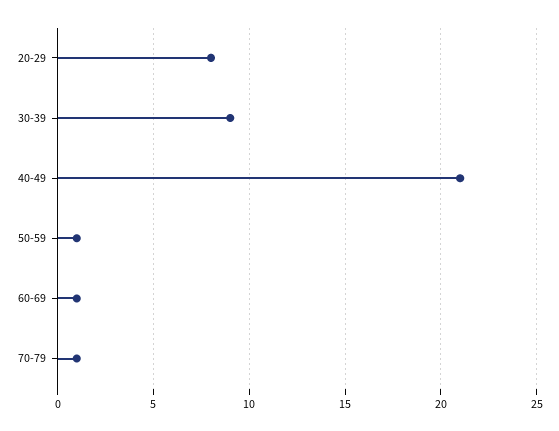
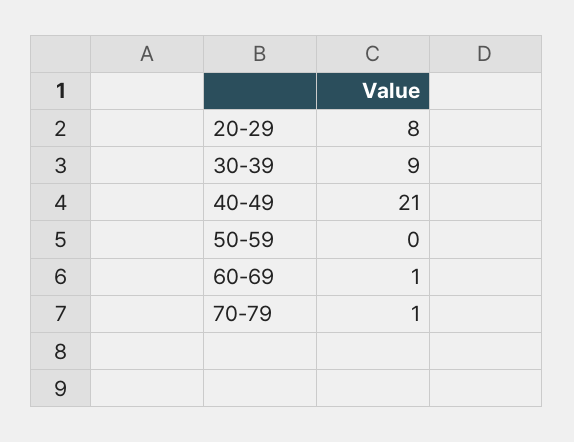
50-59: 1 -> 0

